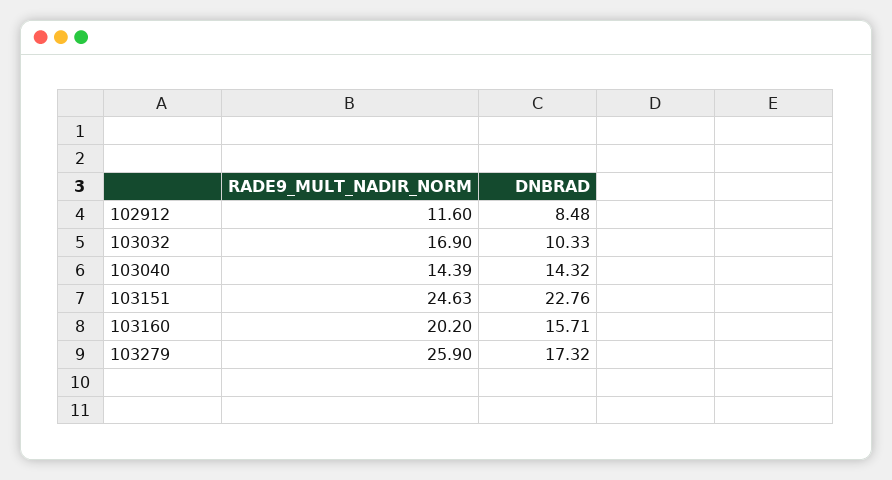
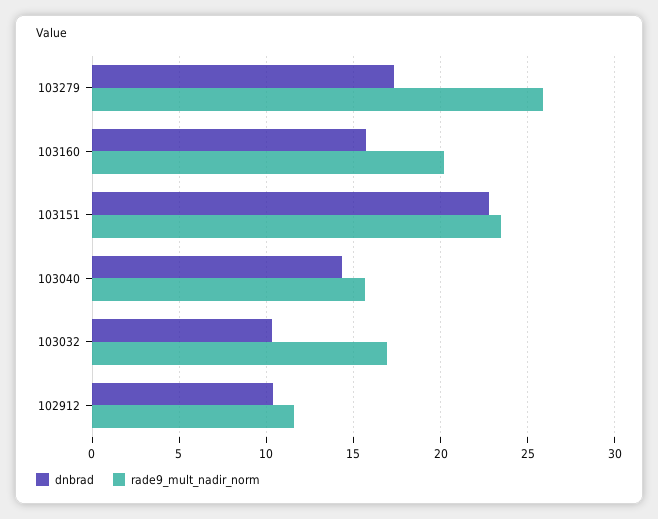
DNBRAD, 102912: 8.48 -> 10.5
RADE9_MULT_NADIR_NORM, 103040: 14.39 -> 15.5
RADE9_MULT_NADIR_NORM, 103151: 24.63 -> 23.5

